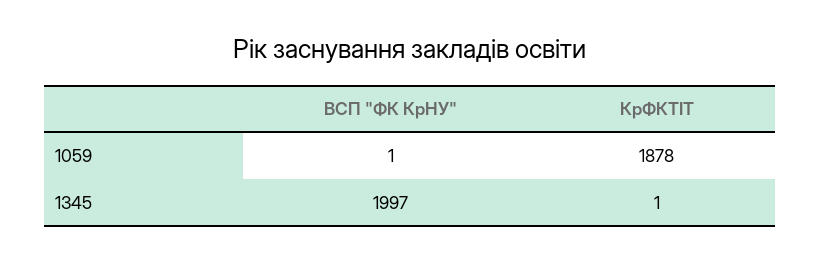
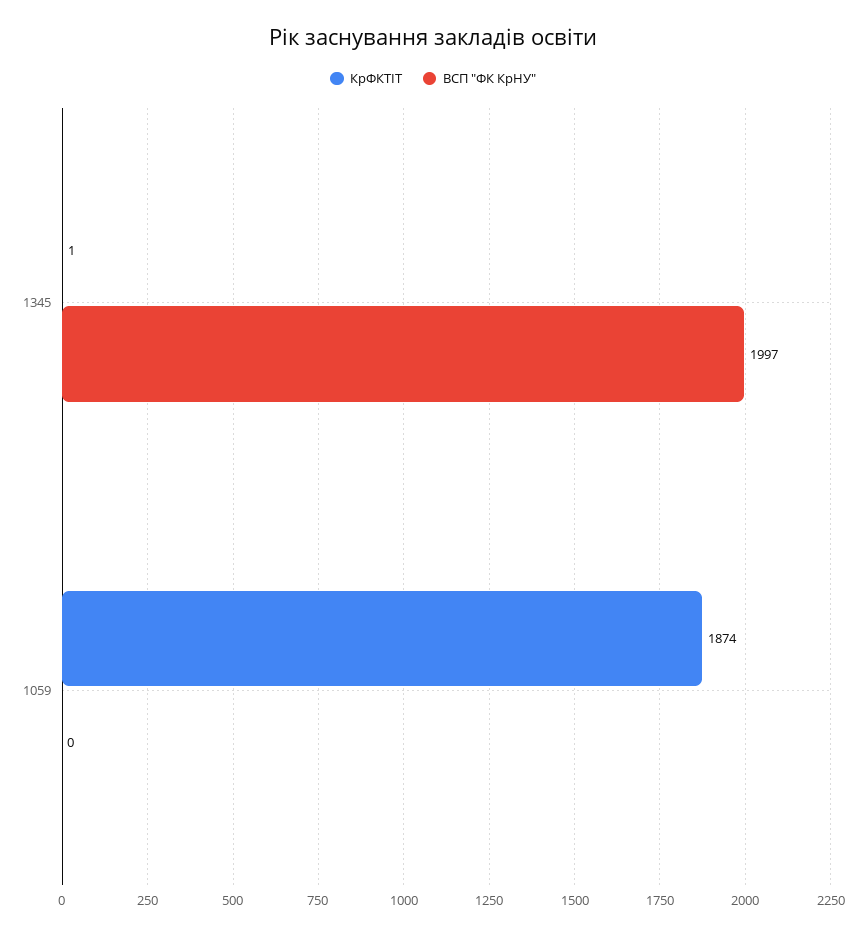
ВСП "ФК КрНУ", 1059: 1 -> 0
КрФКТІТ, 1059: 1878 -> 1874

